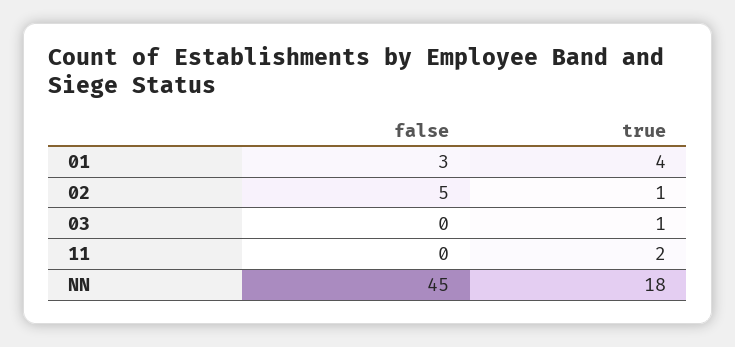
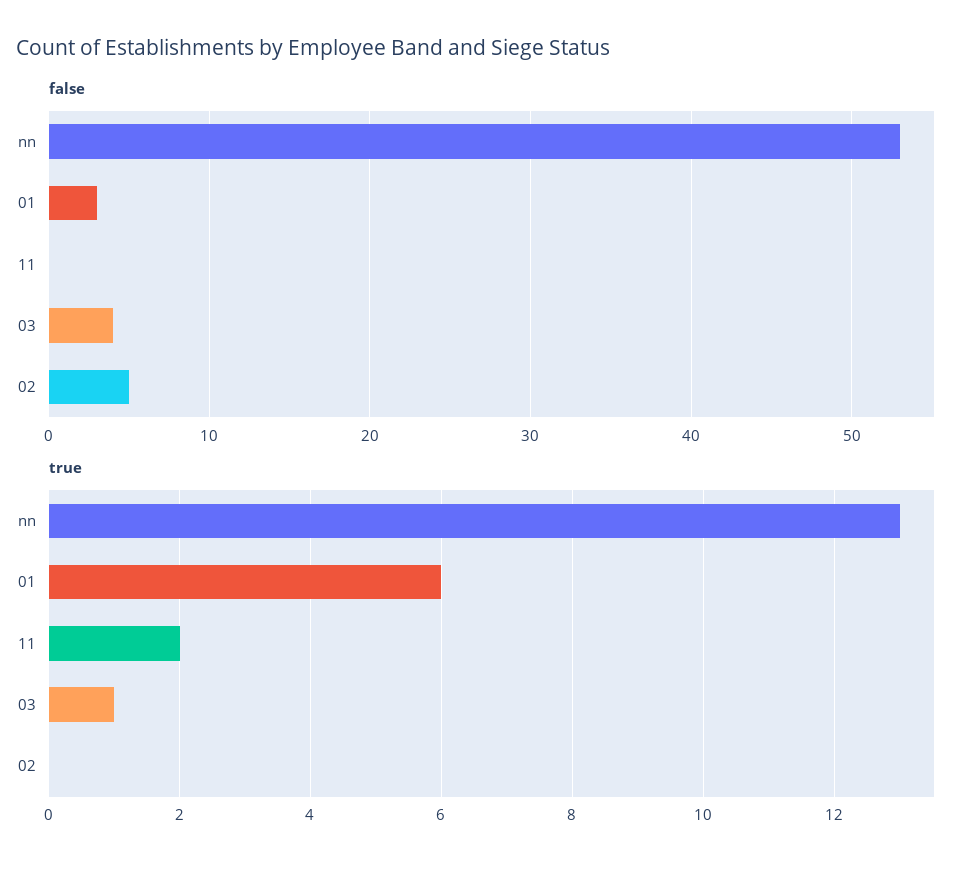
true, 01: 4 -> 6
true, 02: 1 -> 0
false, 03: 0 -> 4
false, NN: 45 -> 53
true, NN: 18 -> 13

